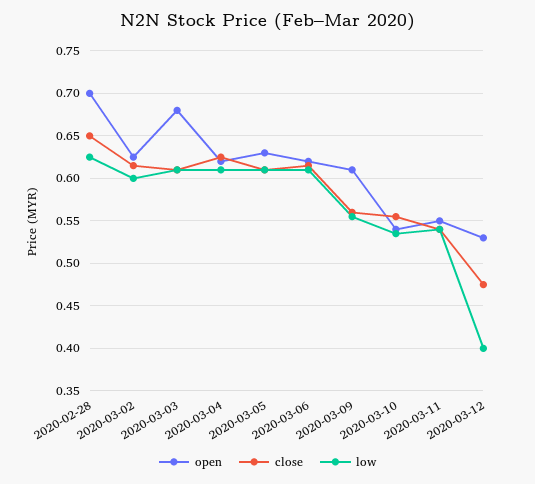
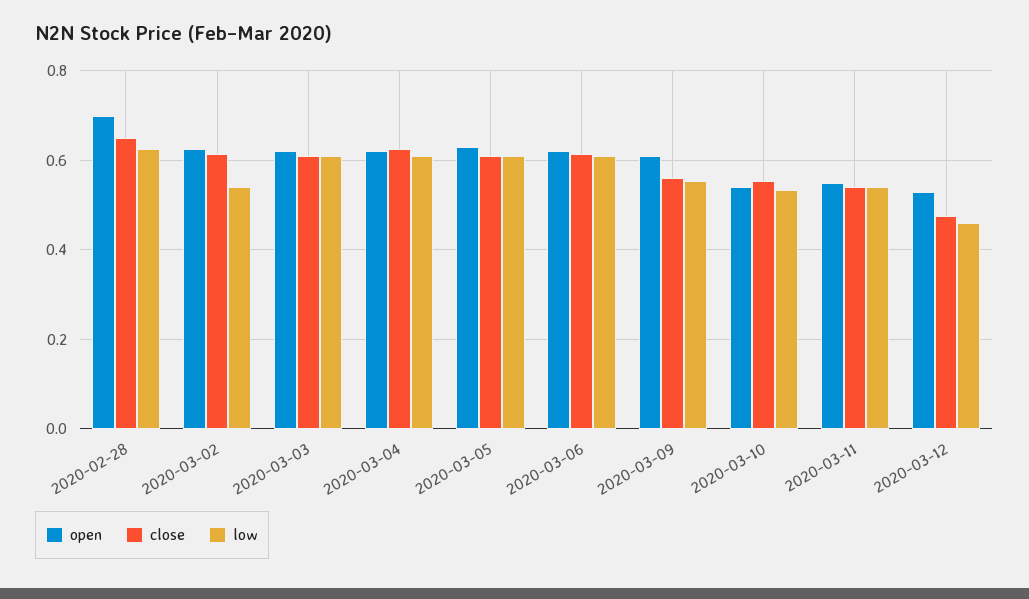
low, 2020-03-02: 0.6 -> 0.54
open, 2020-03-03: 0.68 -> 0.62
low, 2020-03-12: 0.4 -> 0.46

